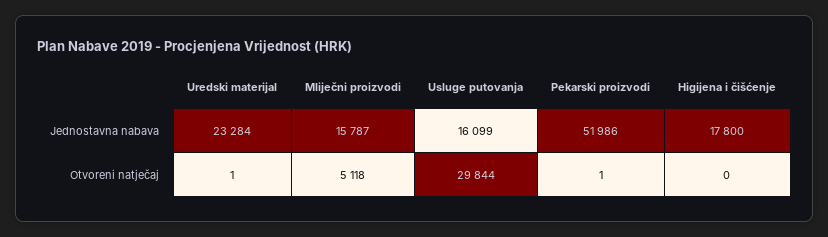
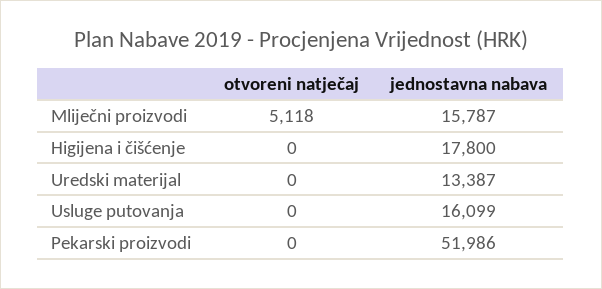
Uredski materijal, Jednostavna nabava: 23284 -> 13387
Uredski materijal, Otvoreni natječaj: 1 -> 0
Usluge putovanja, Otvoreni natječaj: 29844 -> 0
Pekarski proizvodi, Otvoreni natječaj: 1 -> 0

